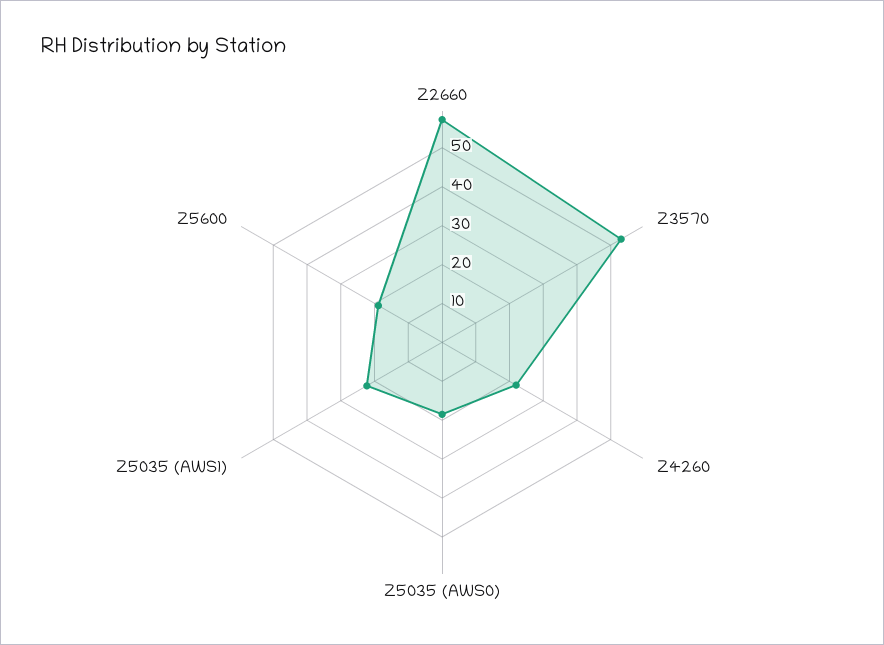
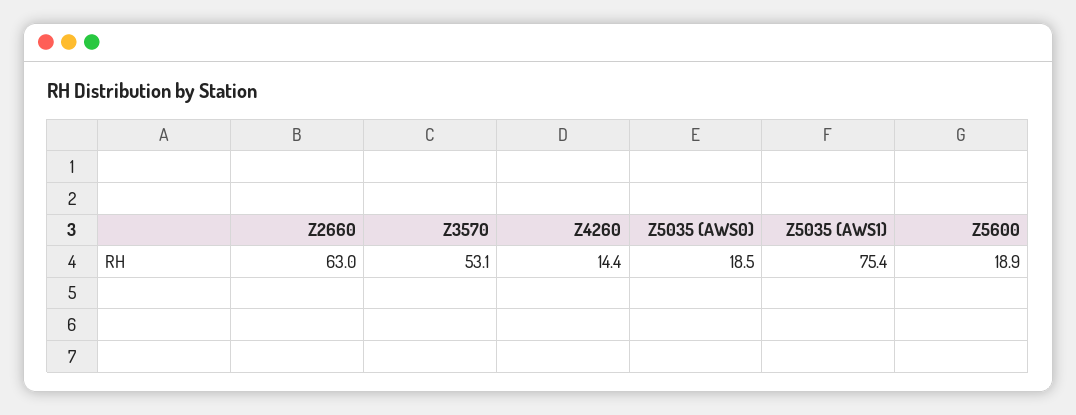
Z2660: 57.5 -> 63
Z4260: 22.5 -> 14.4
Z5035 (AWS1): 22.5 -> 75.4

